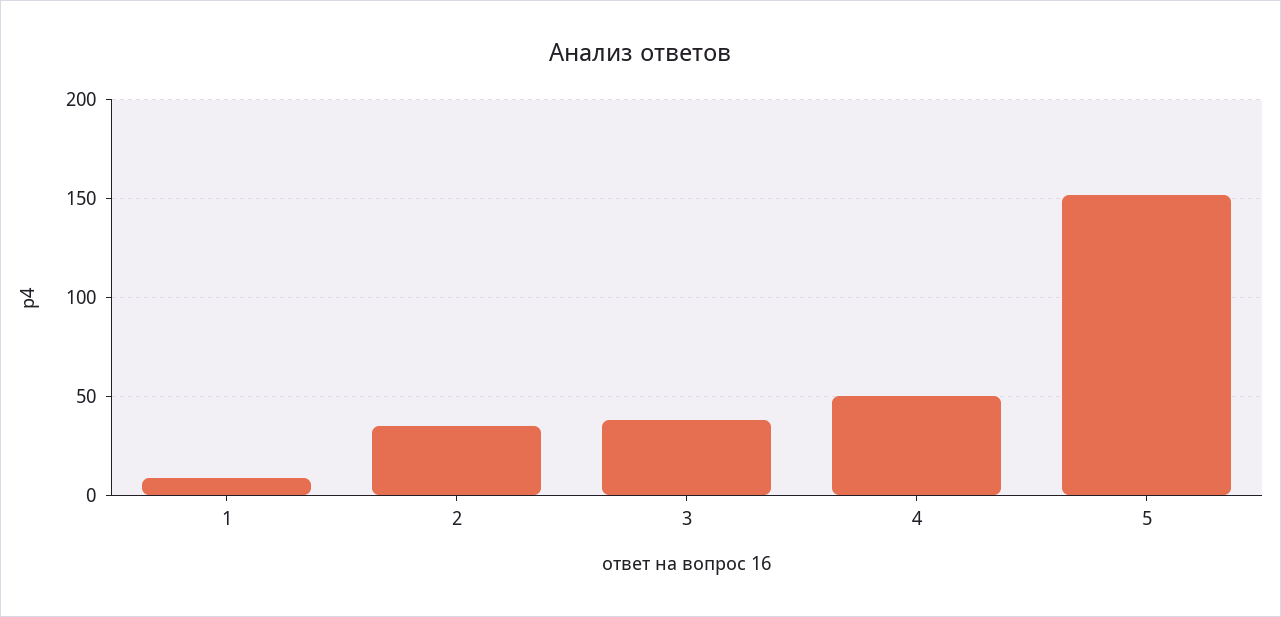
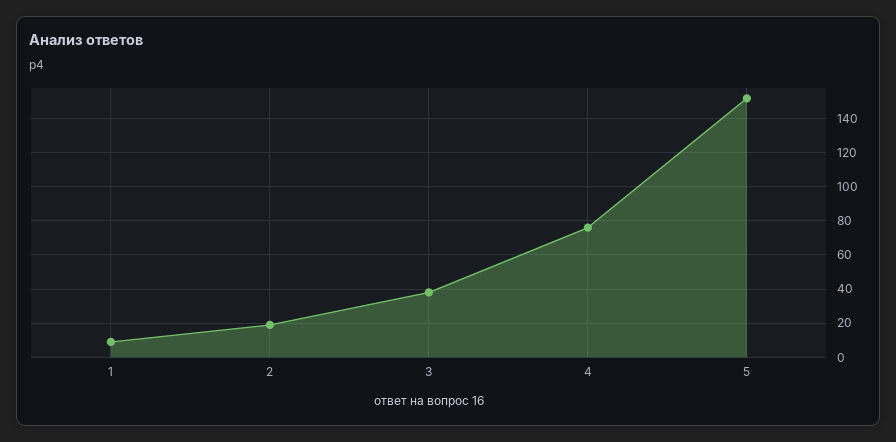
2: 35 -> 20
4: 50 -> 75

